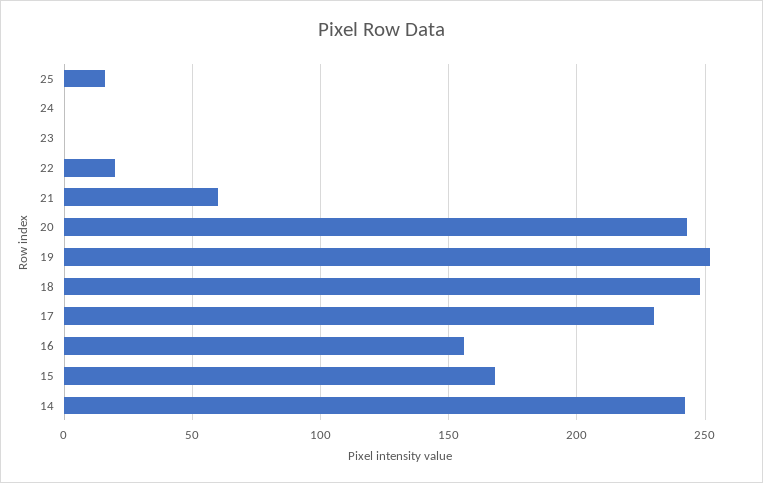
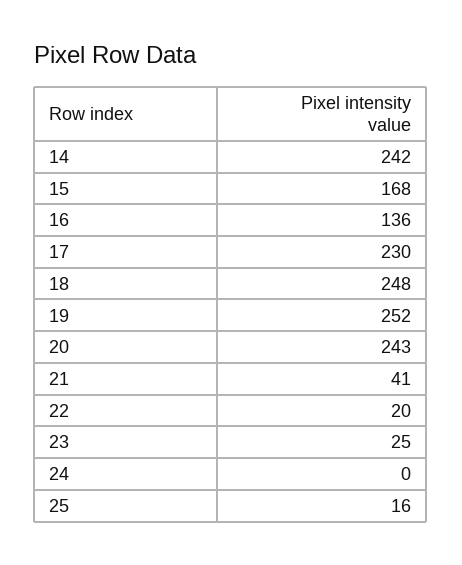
23: 0 -> 25
21: 60 -> 41
16: 155 -> 136

